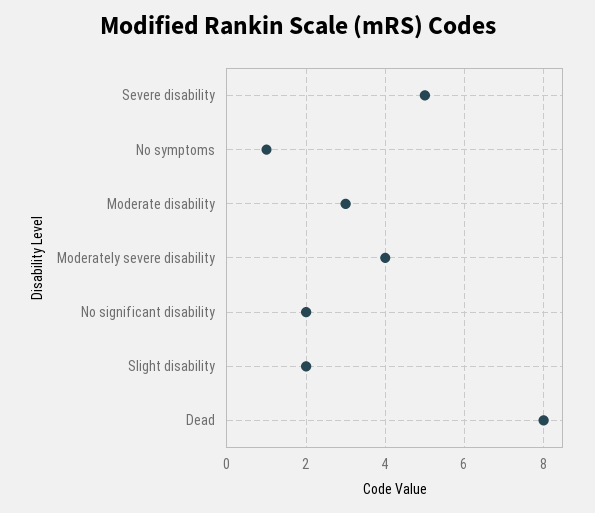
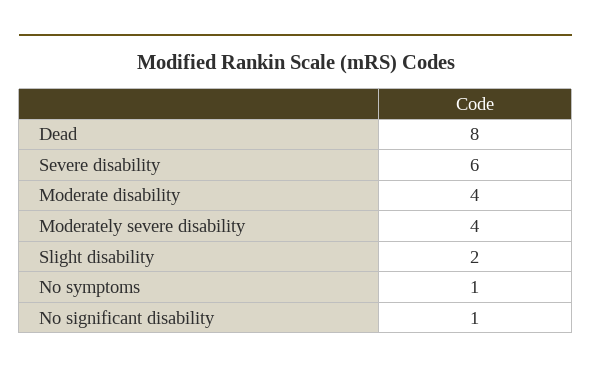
Severe disability: 5 -> 6
Moderate disability: 3 -> 4
No significant disability: 2 -> 1

